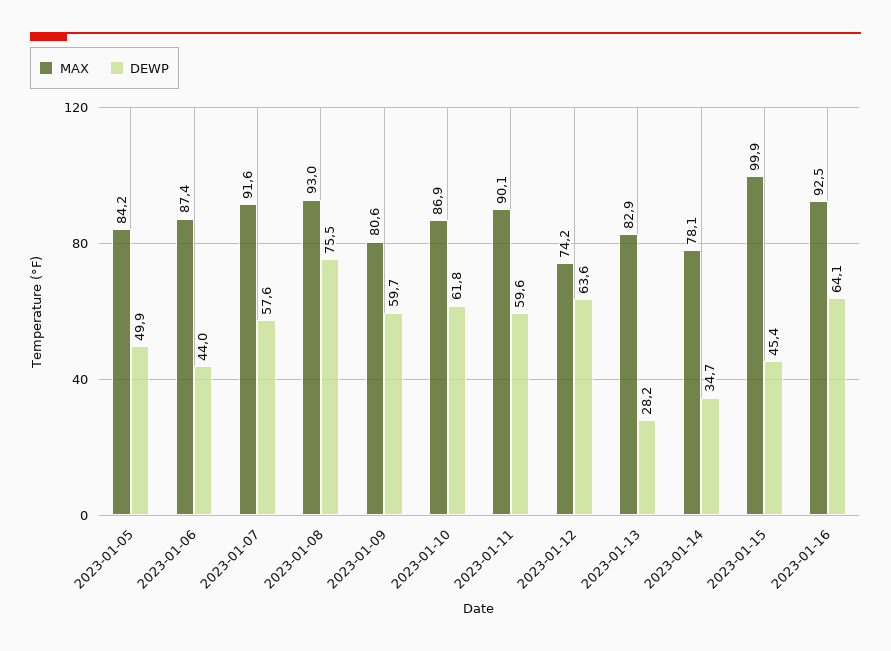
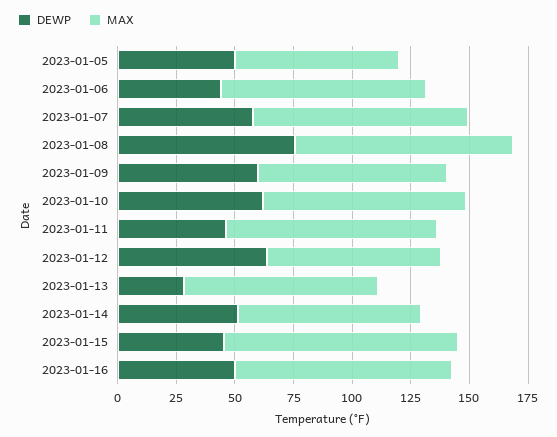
MAX, 2023-01-05: 84.2 -> 70
DEWP, 2023-01-11: 59.6 -> 45
DEWP, 2023-01-14: 34.7 -> 50
DEWP, 2023-01-16: 64.1 -> 50

